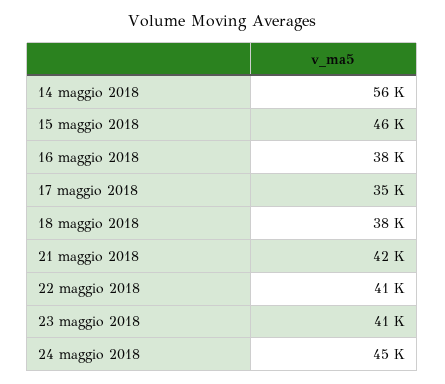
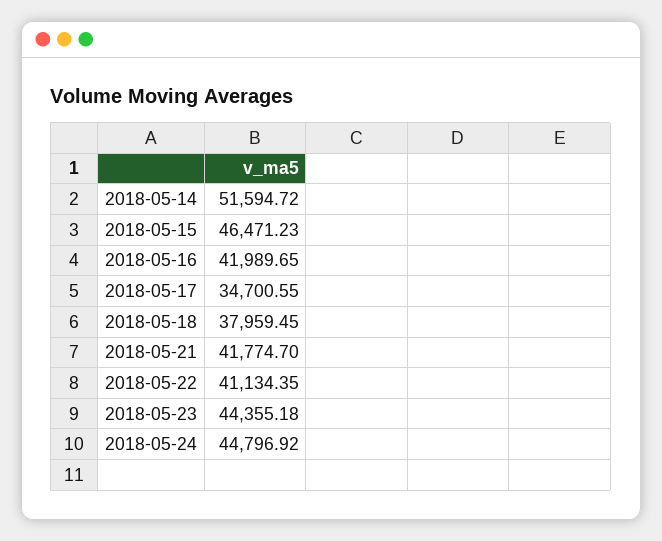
14 maggio 2018: 56000 -> 51594.72
16 maggio 2018: 38000 -> 41989.65
23 maggio 2018: 41000 -> 44355.18

